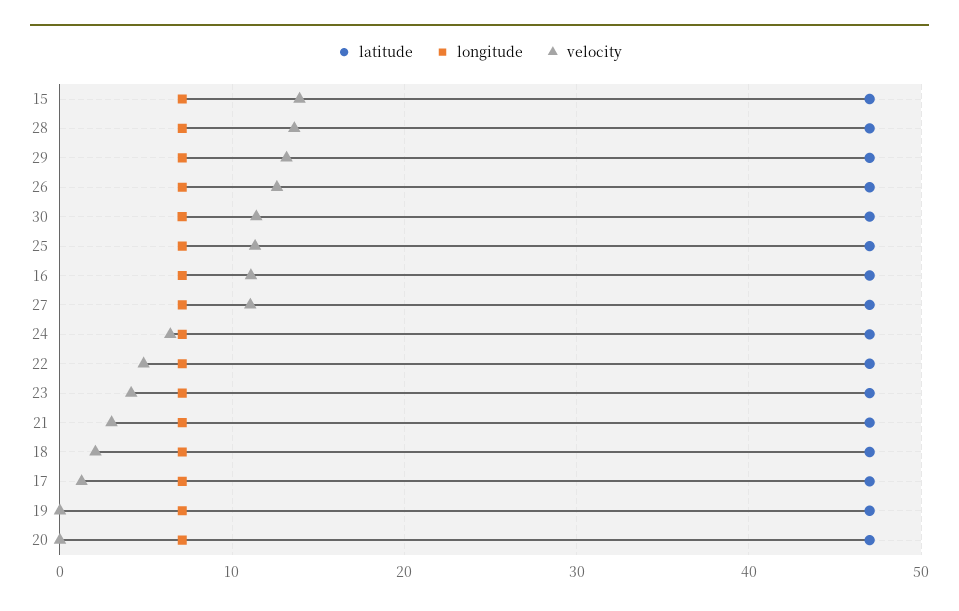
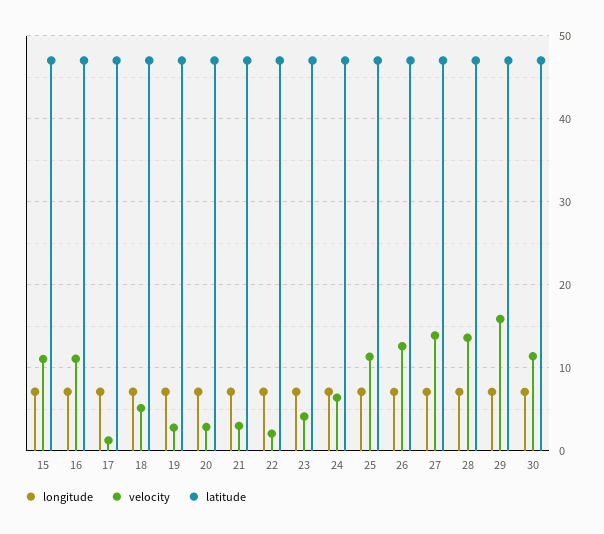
velocity, 15: 14 -> 11
velocity, 29: 13 -> 16
velocity, 27: 11 -> 14
velocity, 22: 5 -> 2
velocity, 18: 2 -> 5
velocity, 19: 0 -> 3
velocity, 20: 0 -> 3

